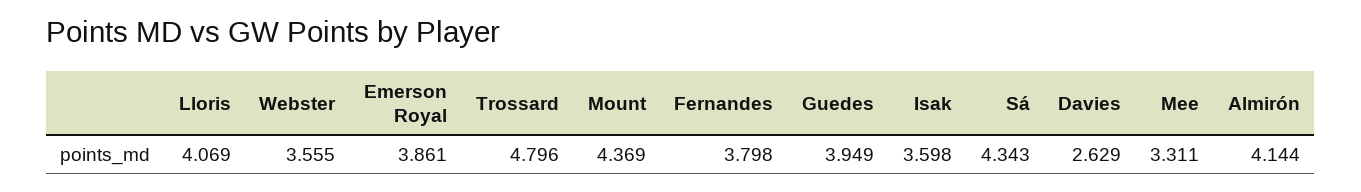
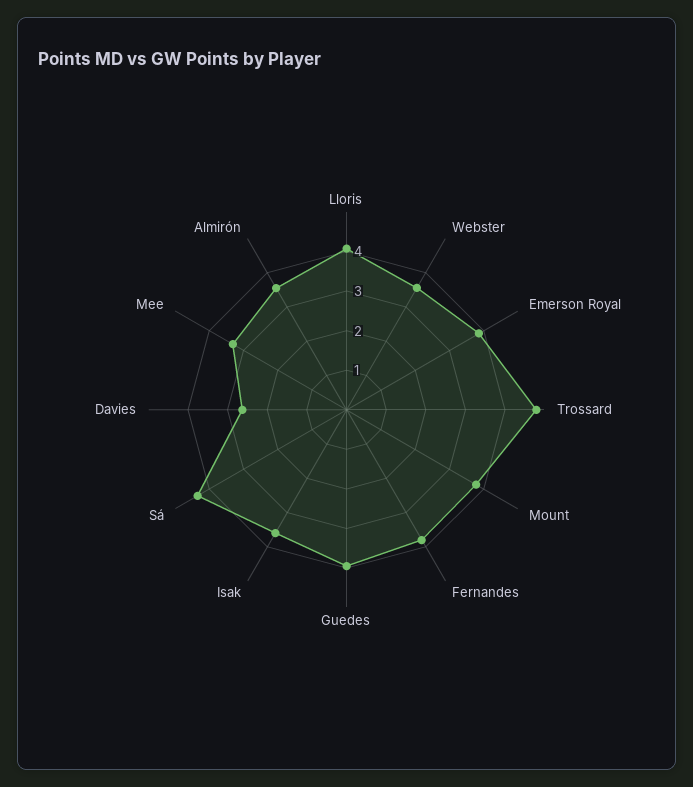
Mount: 4.369 -> 3.75
Almirón: 4.144 -> 3.5

